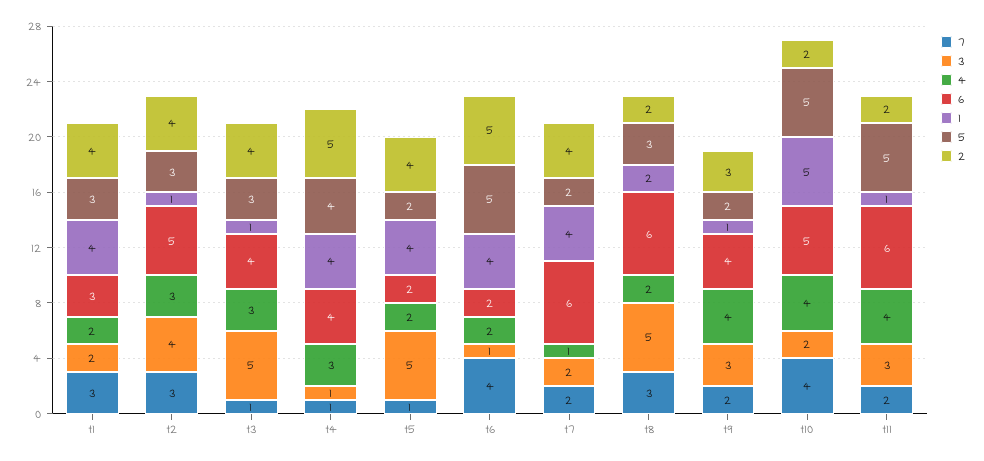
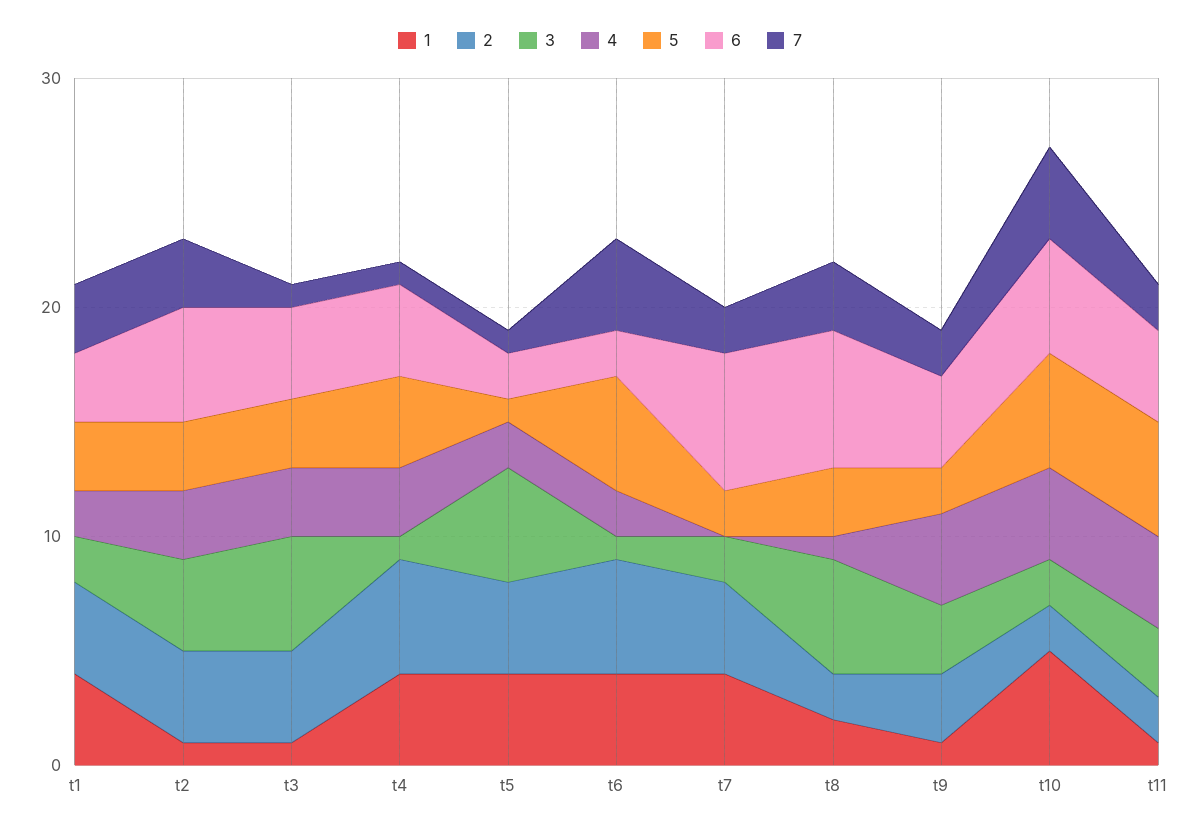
5, t5: 2 -> 1
4, t7: 1 -> 0
4, t8: 2 -> 1
6, t11: 6 -> 4

